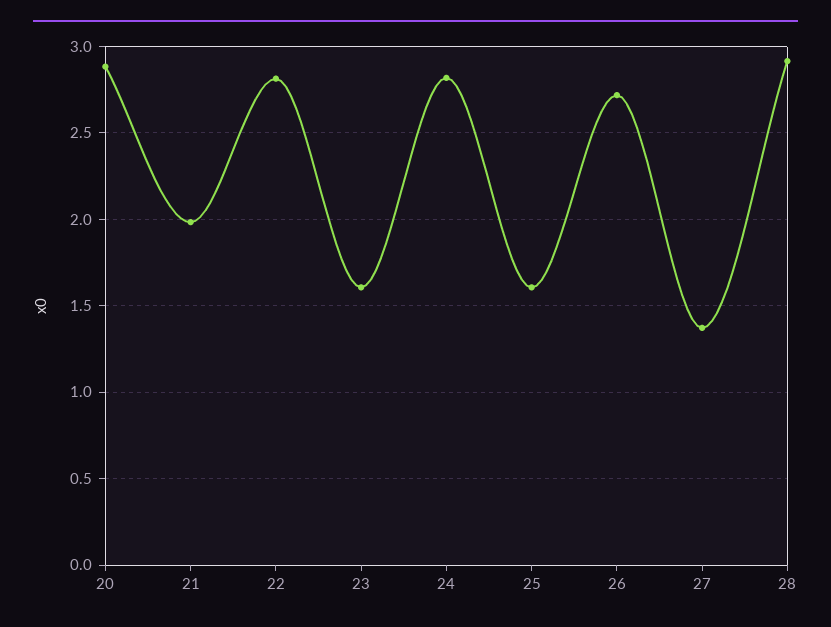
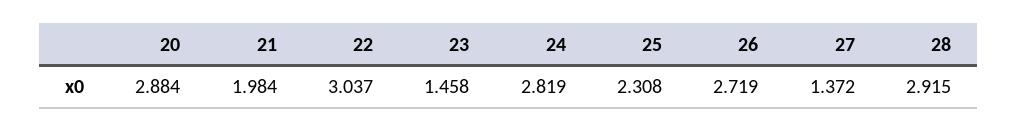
22: 2.8 -> 3.037
23: 1.6 -> 1.458
25: 1.6 -> 2.308

